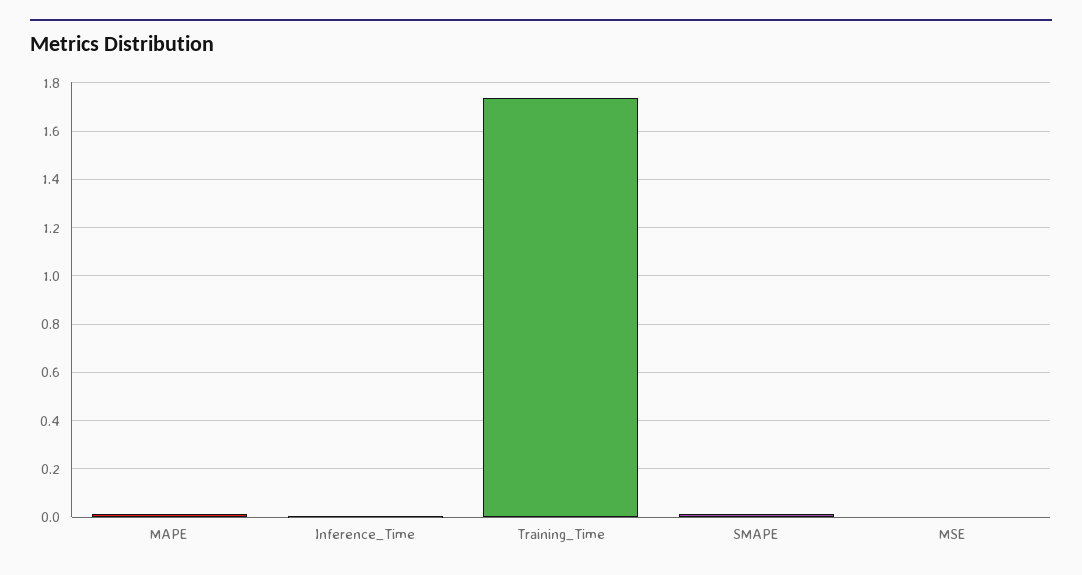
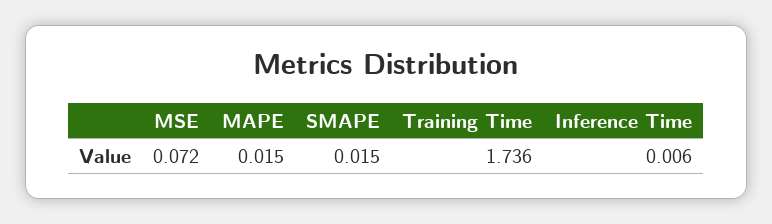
MSE: 0 -> 0.072

